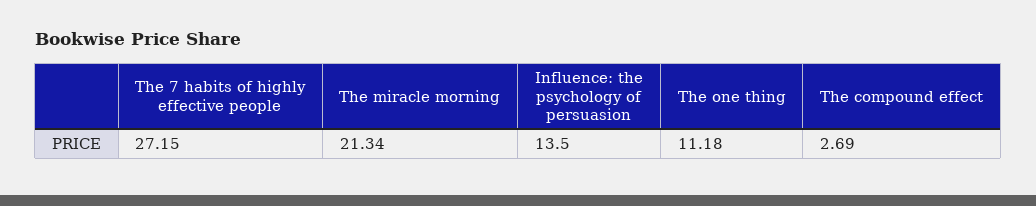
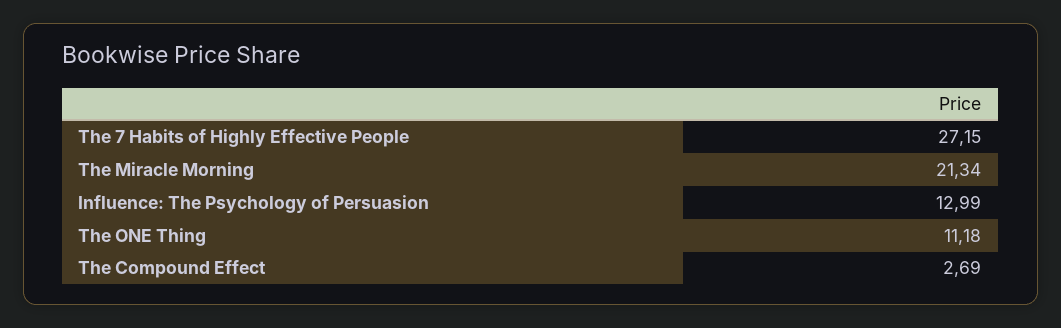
Influence: the psychology of persuasion: 13.5 -> 12.99

